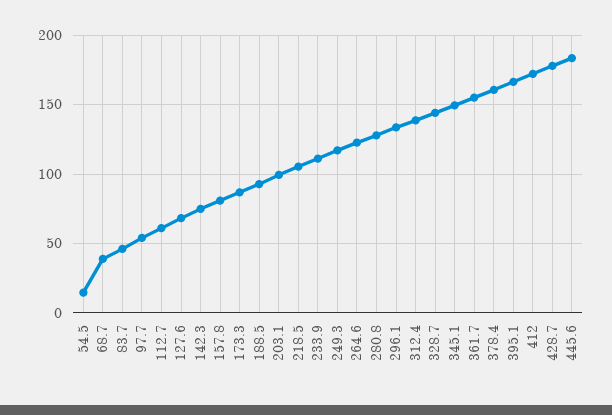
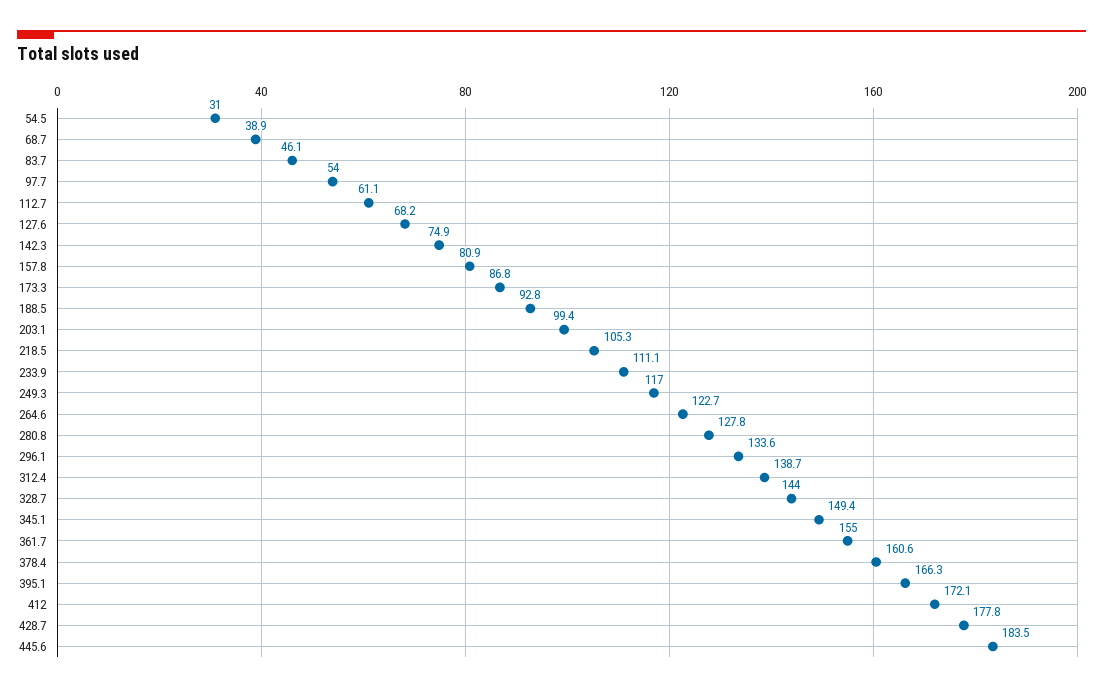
54.5: 15 -> 31

